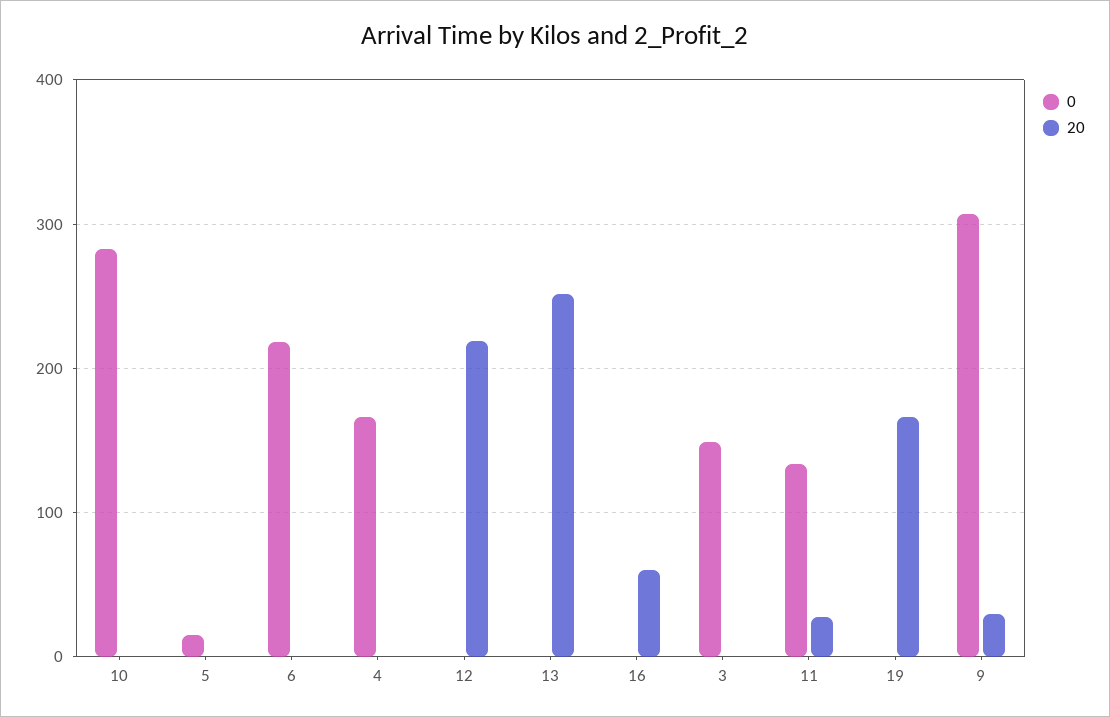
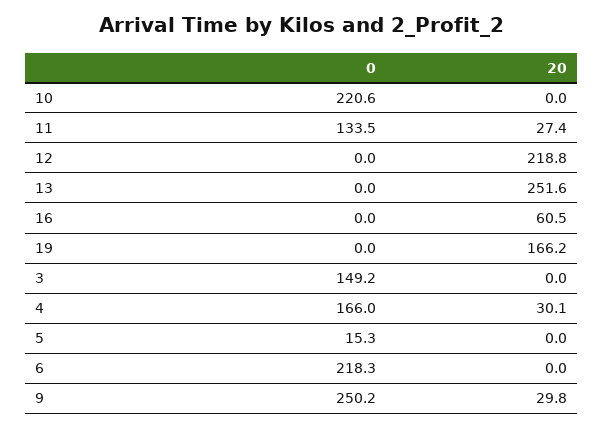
0, 10: 280 -> 220.6
20, 4: 0 -> 30.1
0, 9: 310 -> 250.2

